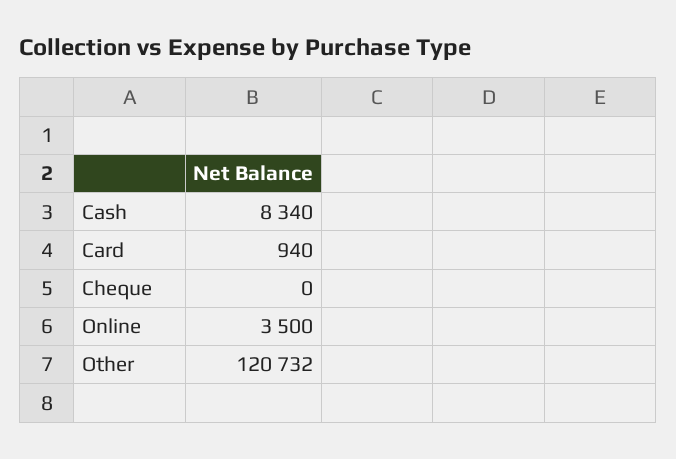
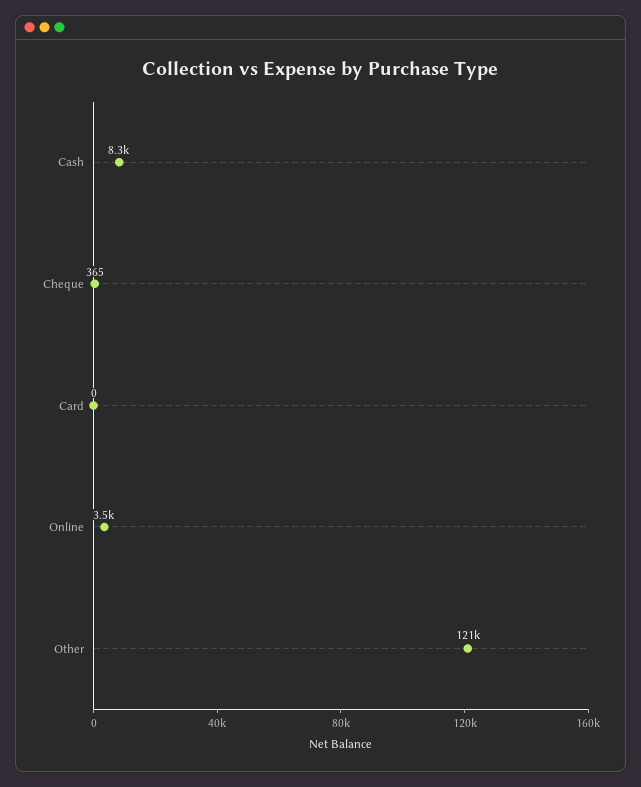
Card: 940 -> 0
Cheque: 0 -> 365

